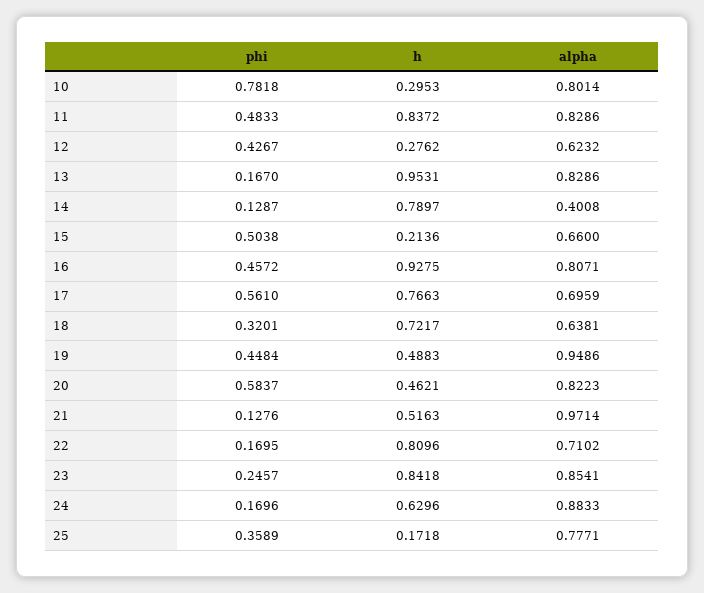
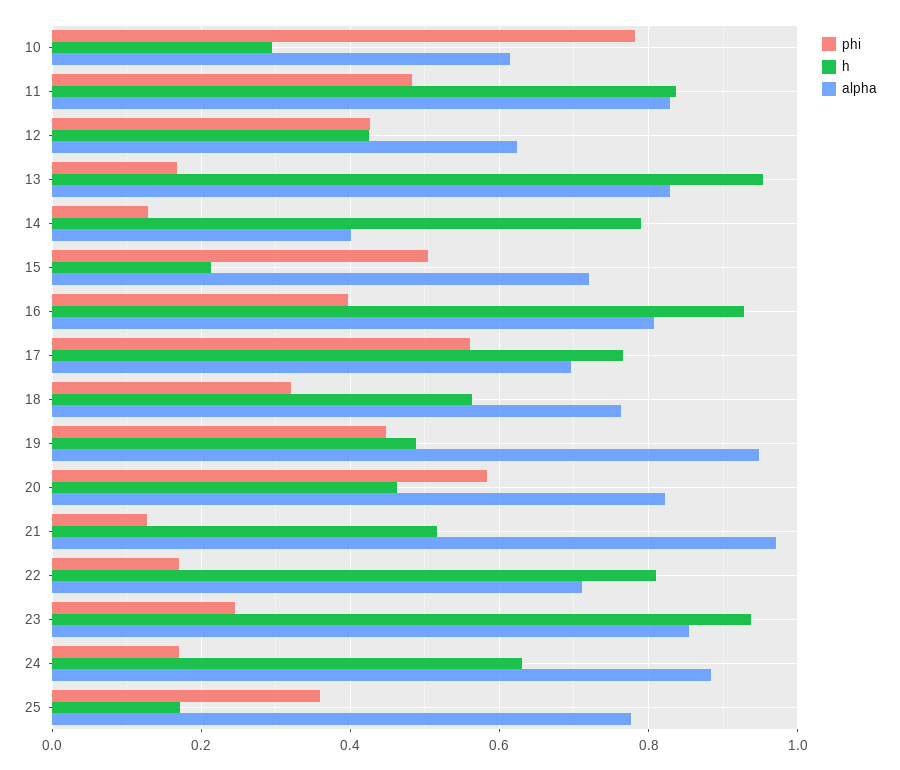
alpha, 10: 0.8014 -> 0.62
h, 12: 0.2762 -> 0.42
alpha, 15: 0.66 -> 0.72
phi, 16: 0.4572 -> 0.4
h, 18: 0.7217 -> 0.56
alpha, 18: 0.6381 -> 0.76
h, 23: 0.8418 -> 0.94

